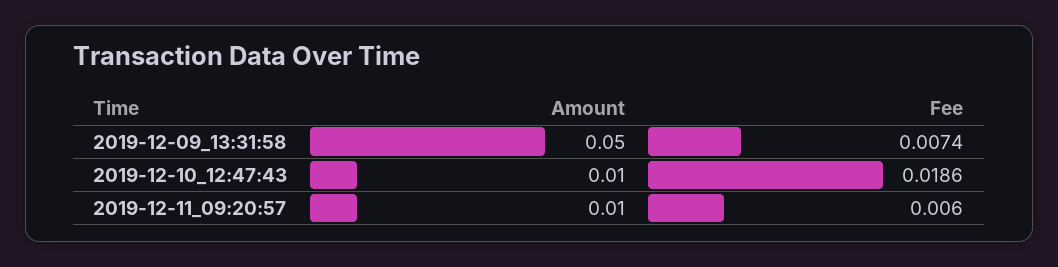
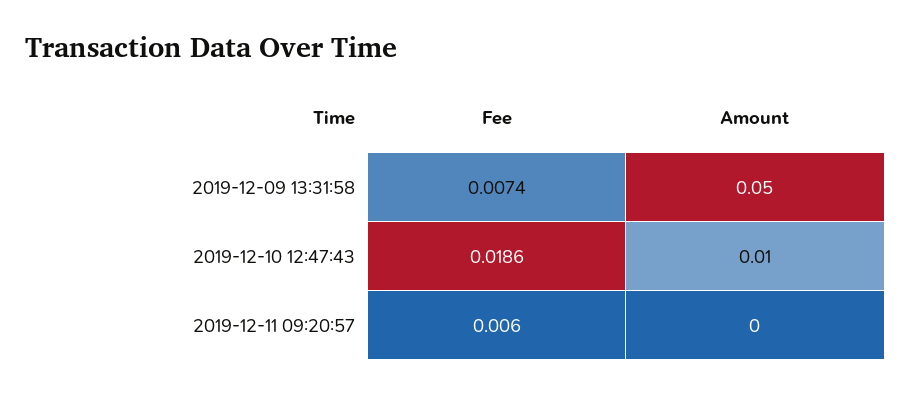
Amount, 2019-12-11_09:20:57: 0.01 -> 0

